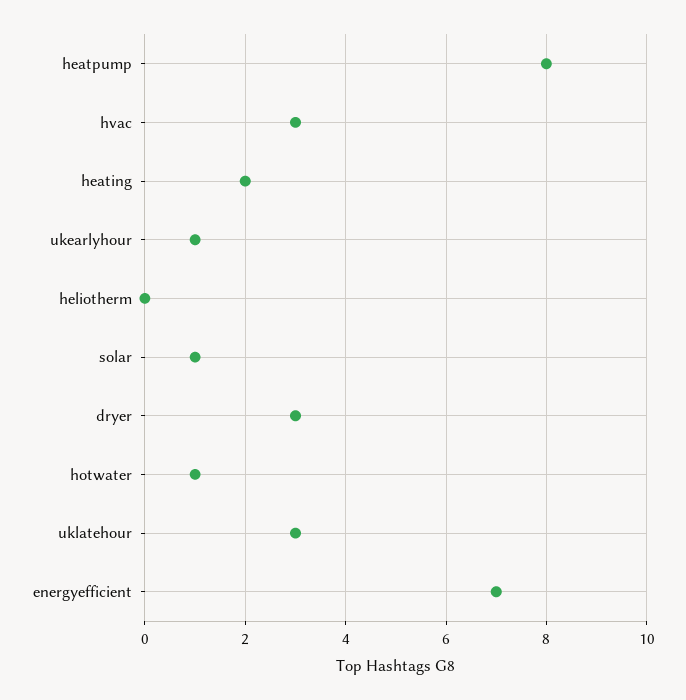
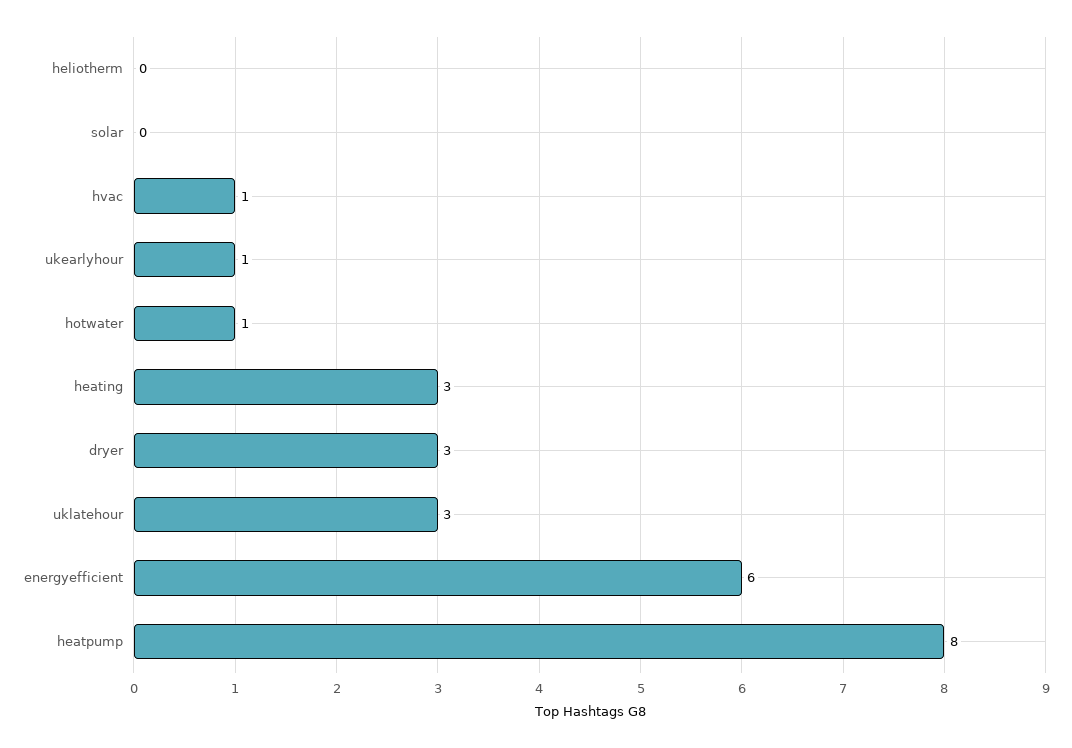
hvac: 3 -> 1
heating: 2 -> 3
solar: 1 -> 0
energyefficient: 7 -> 6

